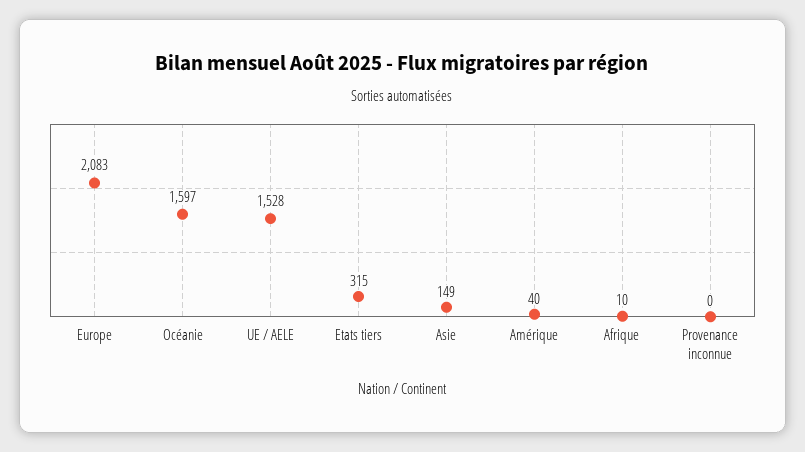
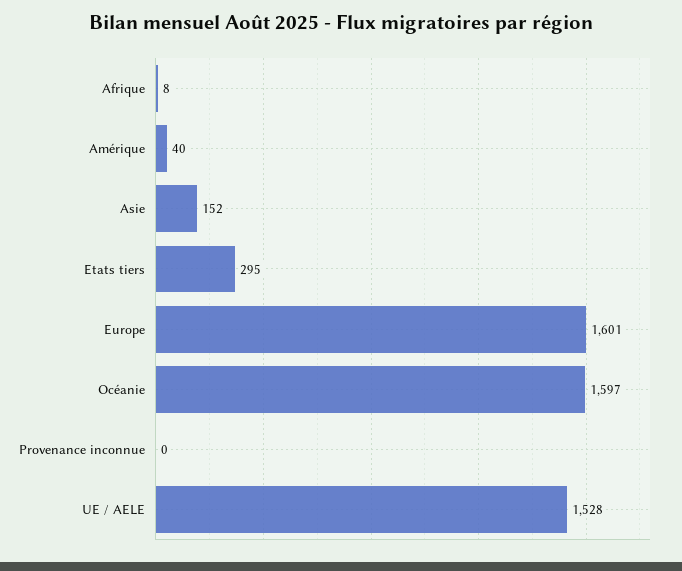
Europe: 2083 -> 1601
Etats tiers: 315 -> 295
Asie: 149 -> 152
Afrique: 10 -> 8

